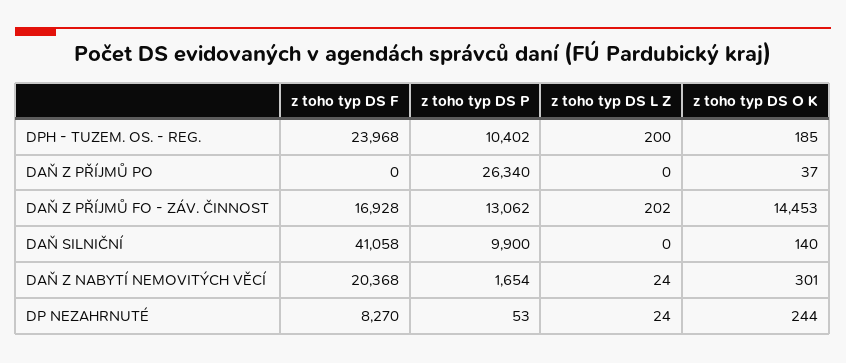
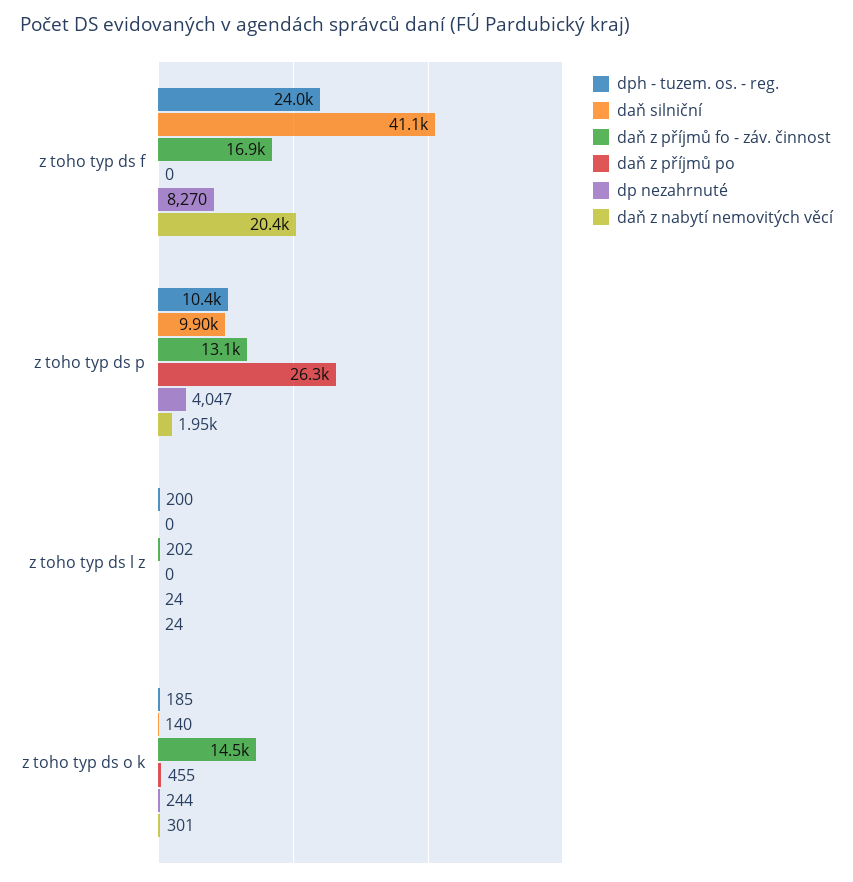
DAŇ Z PŘÍJMŮ PO, z toho typ DS O K: 37 -> 455
DAŇ Z NABYTÍ NEMOVITÝCH VĚCÍ, z toho typ DS P: 1654 -> 1950
DP NEZAHRNUTÉ, z toho typ DS P: 53 -> 4047

